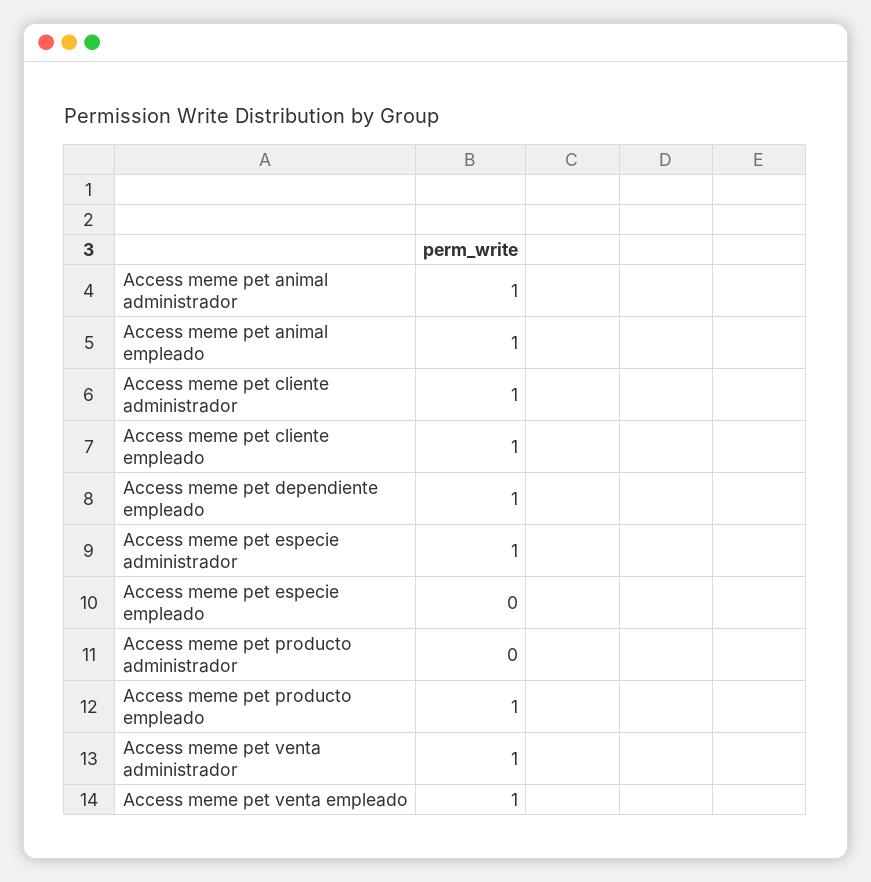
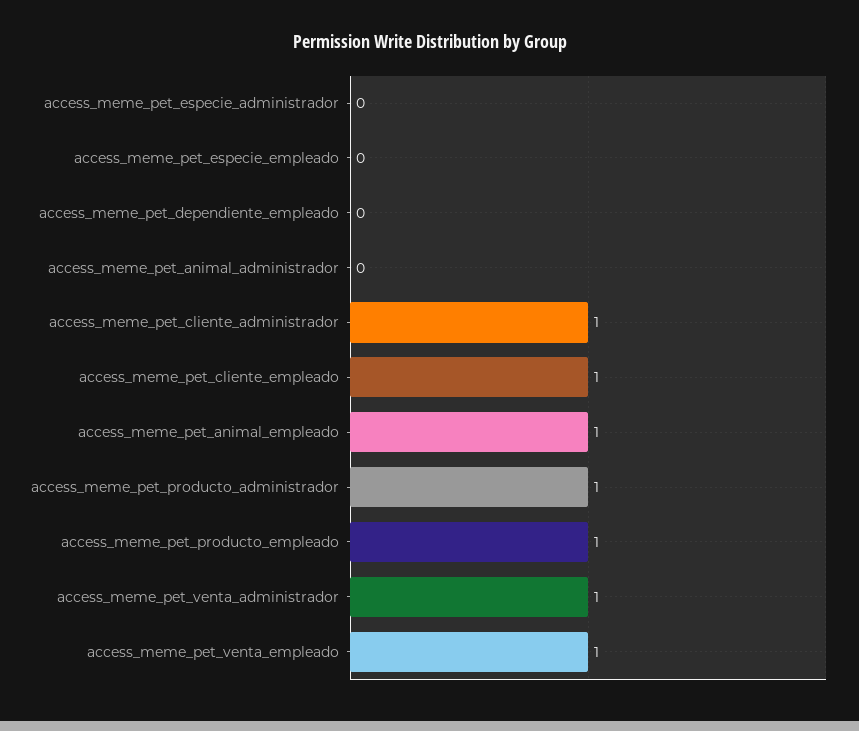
Access meme pet animal administrador: 1 -> 0
Access meme pet dependiente empleado: 1 -> 0
Access meme pet especie administrador: 1 -> 0
Access meme pet producto administrador: 0 -> 1

